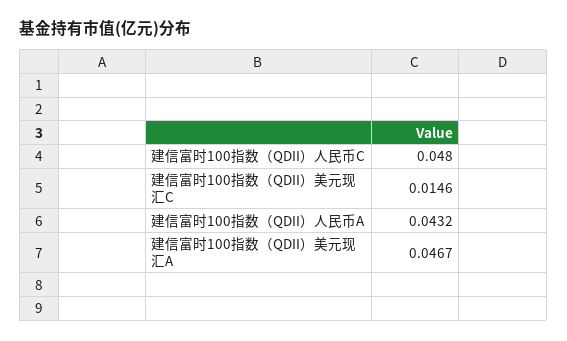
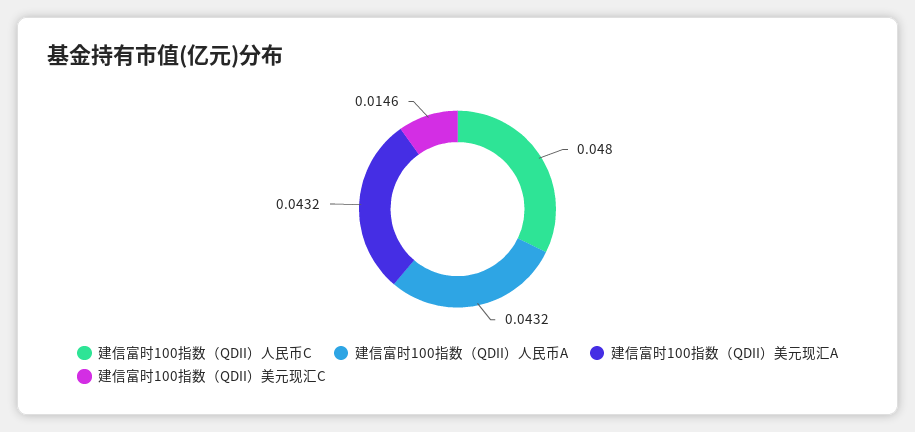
建信富时100指数（QDII）美元现汇A: 0.0467 -> 0.0432

